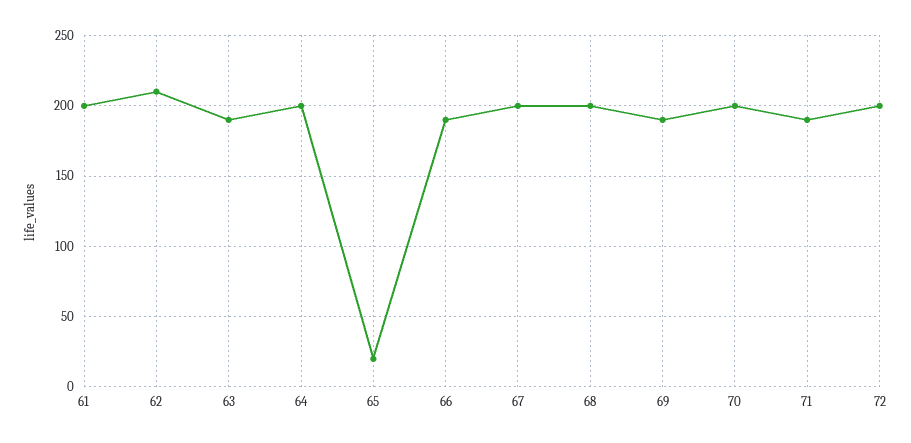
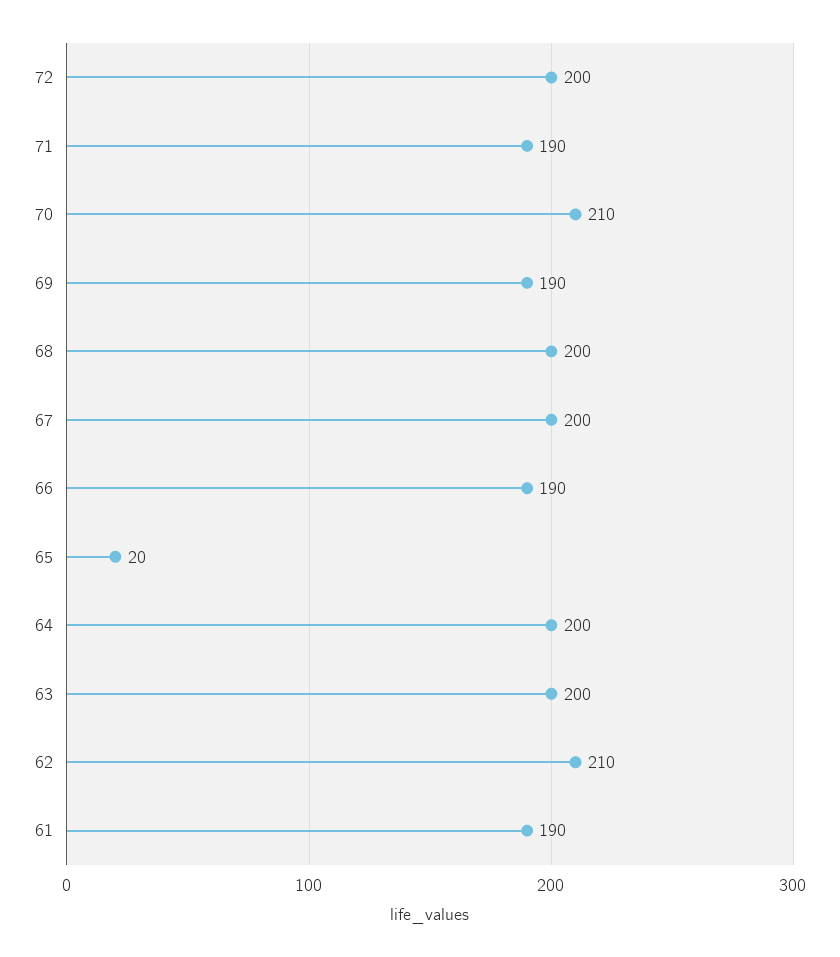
61: 200 -> 190
63: 190 -> 200
70: 200 -> 210

